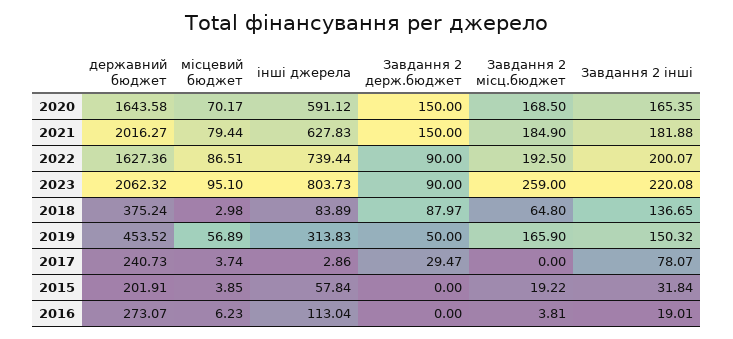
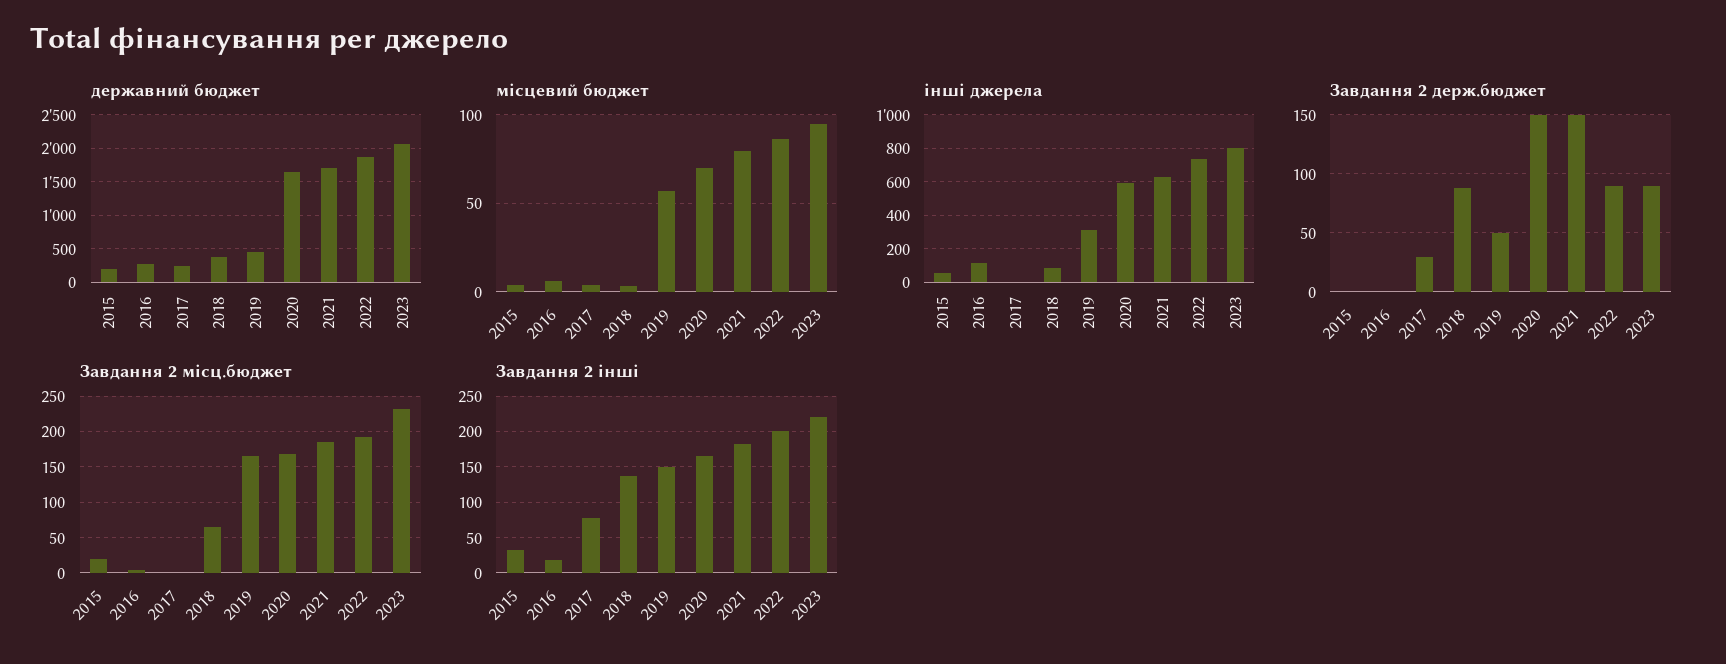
державний бюджет, 2021: 2016.27 -> 1700
державний бюджет, 2022: 1627.36 -> 1900
Завдання 2 місц.бюджет, 2023: 259 -> 230

